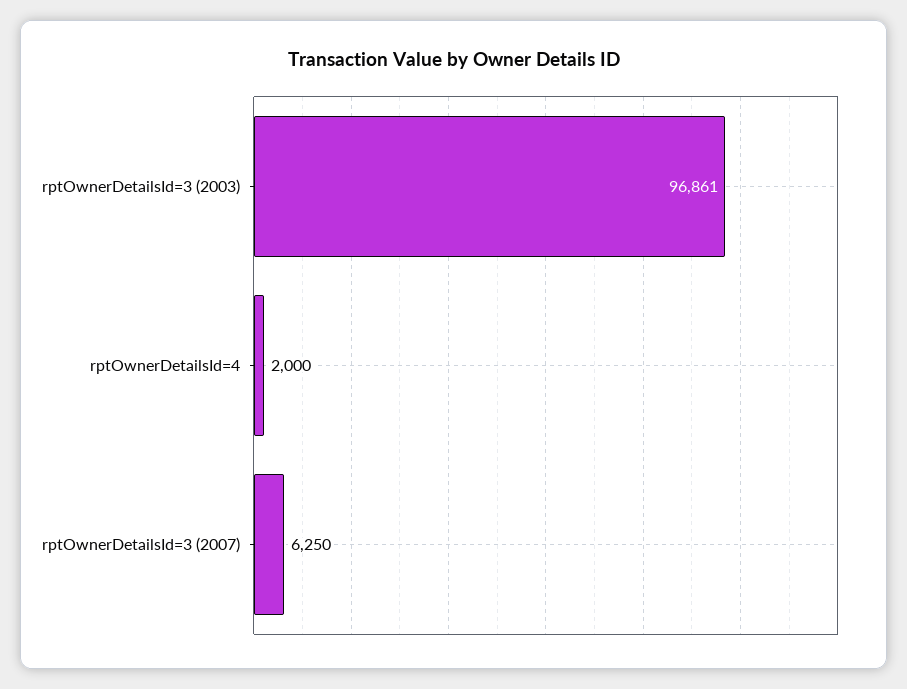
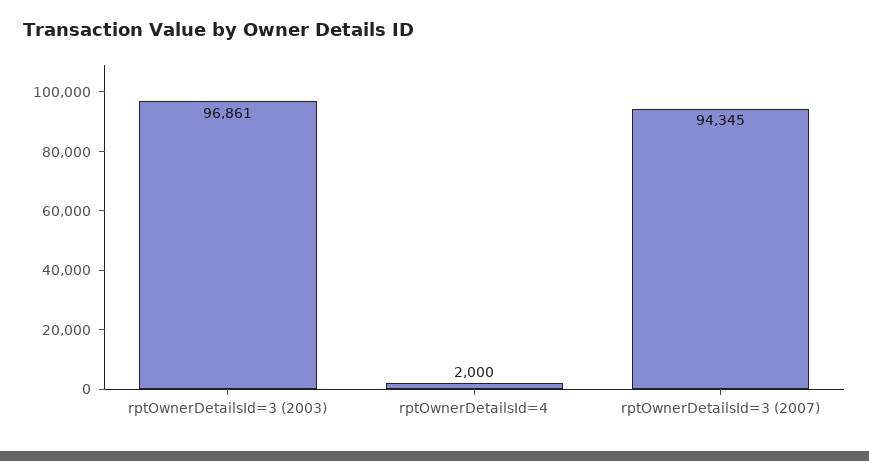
rptOwnerDetailsId=3 (2007): 6250 -> 94345

